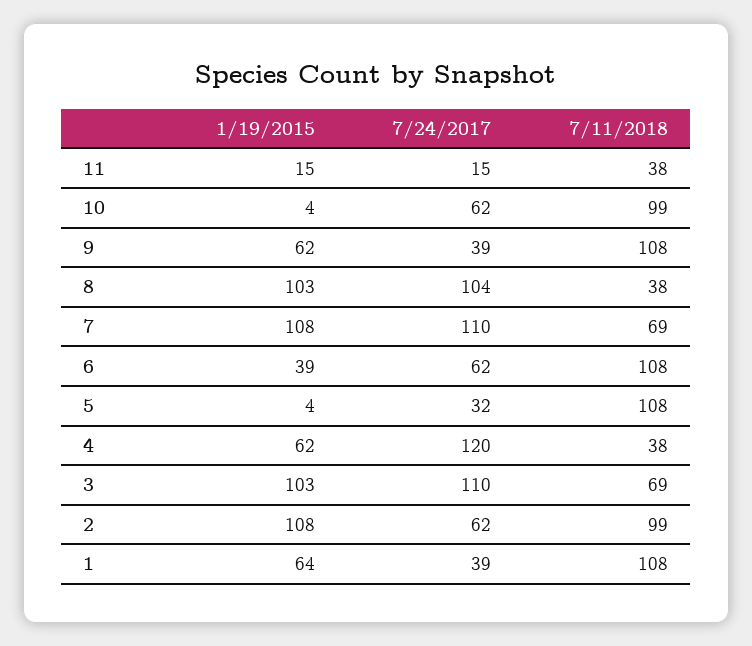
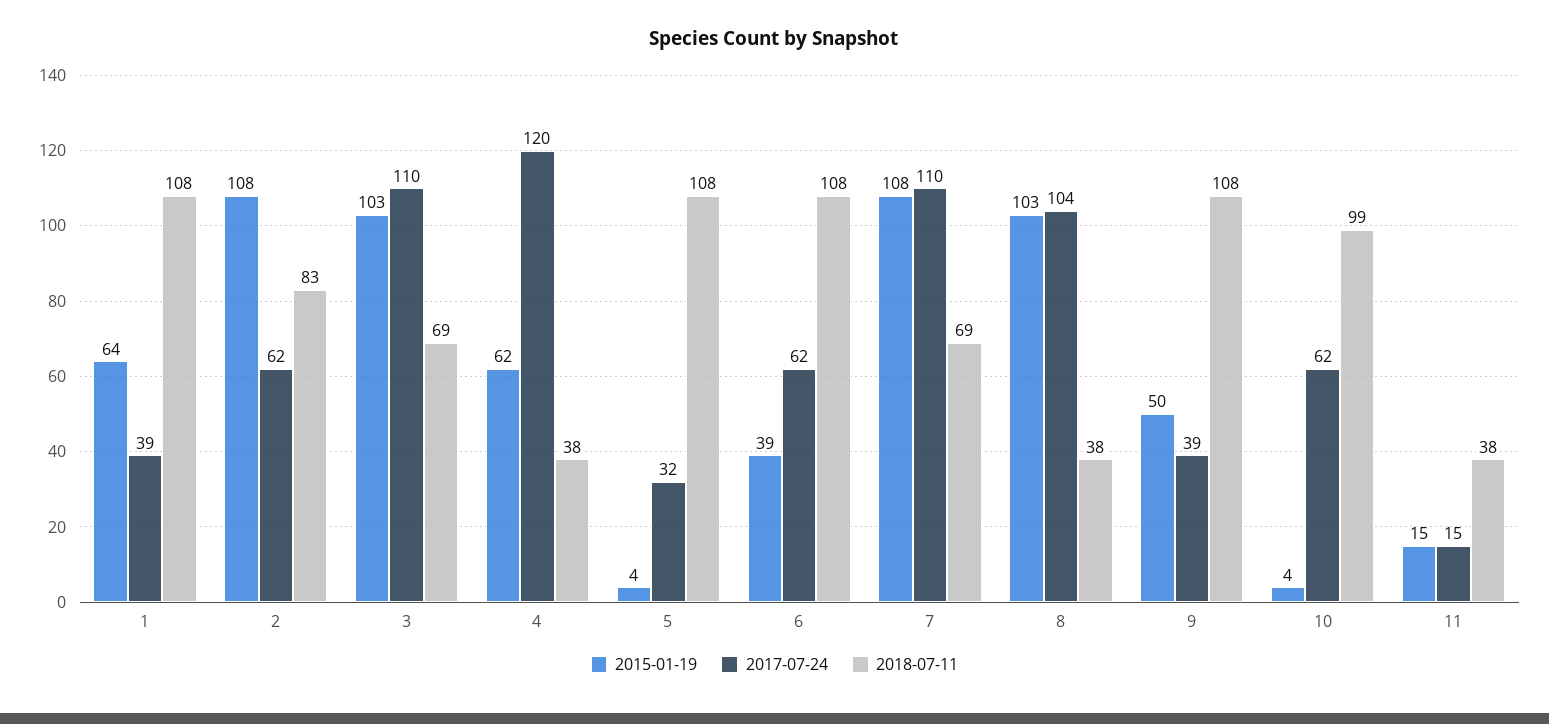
1/19/2015, 9: 62 -> 50
7/11/2018, 2: 99 -> 83

